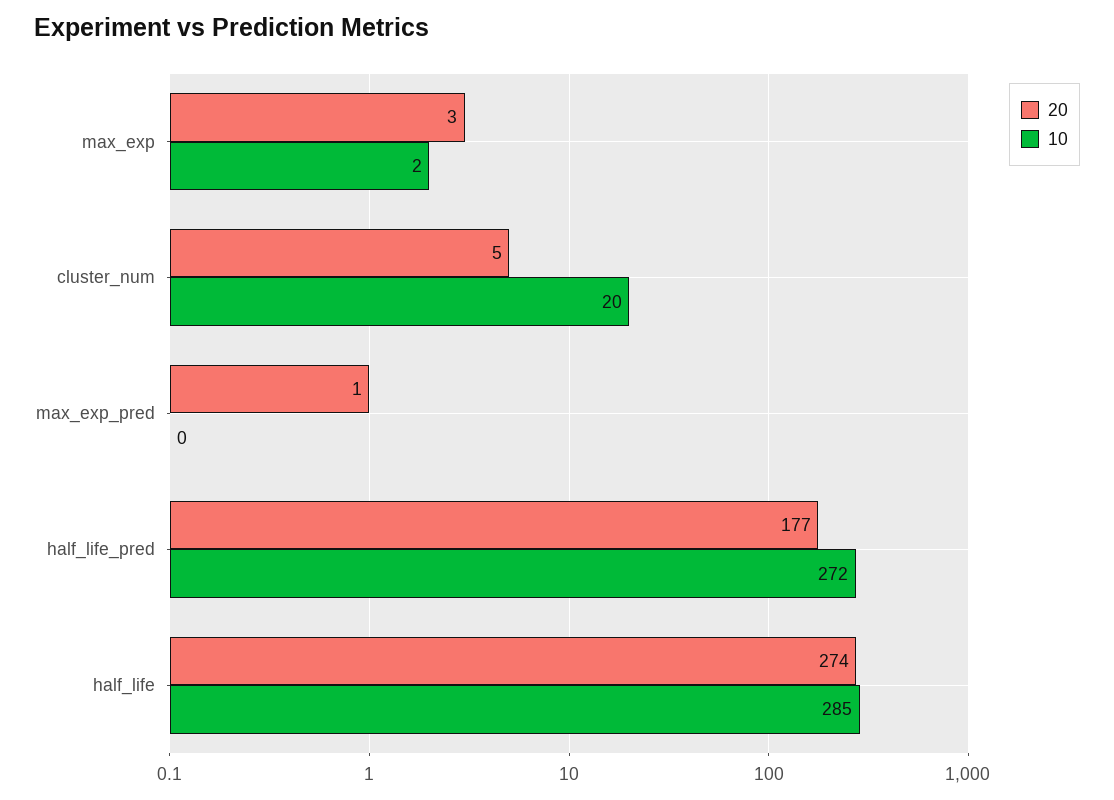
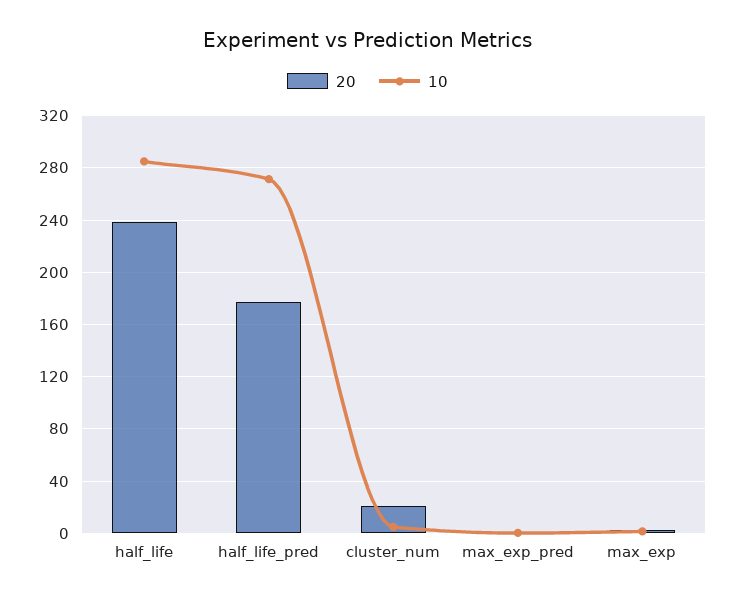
20, cluster_num: 5 -> 20
10, cluster_num: 20 -> 5
20, half_life: 274 -> 240

